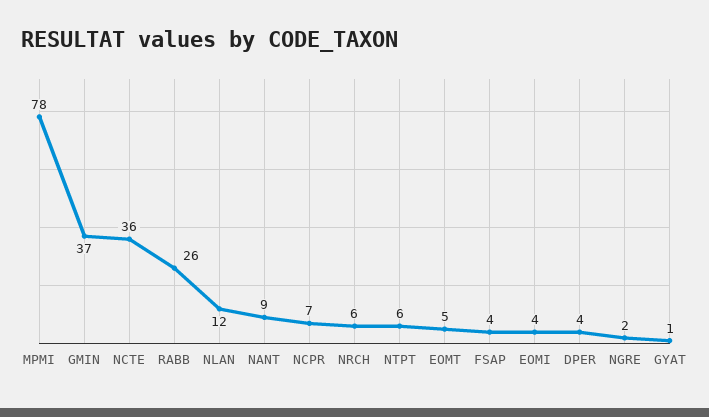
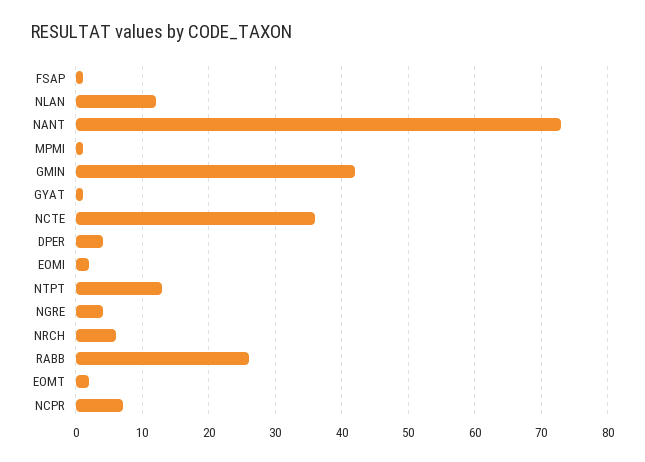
MPMI: 78 -> 1
GMIN: 37 -> 42
NANT: 9 -> 73
NTPT: 6 -> 13
EOMT: 5 -> 2
FSAP: 4 -> 1
EOMI: 4 -> 2
NGRE: 2 -> 4

